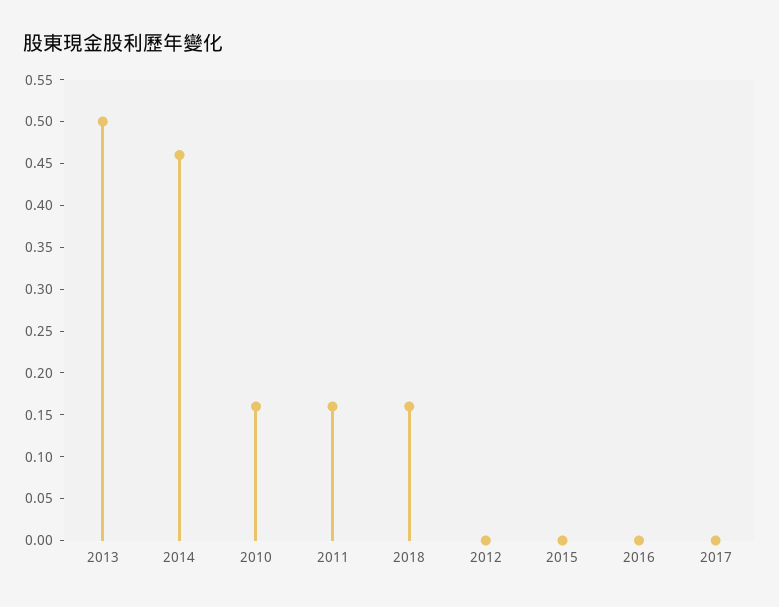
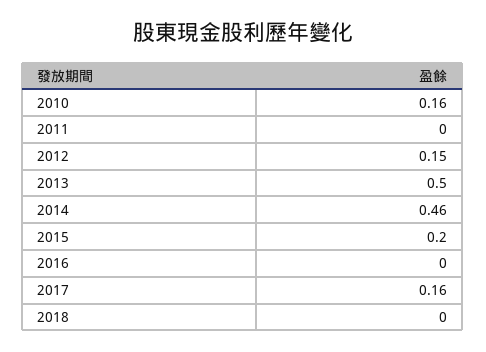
2011: 0.16 -> 0
2018: 0.16 -> 0
2012: 0 -> 0.15
2015: 0 -> 0.2
2017: 0 -> 0.16

